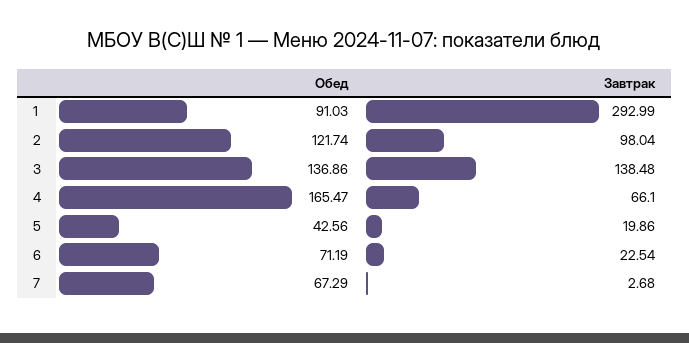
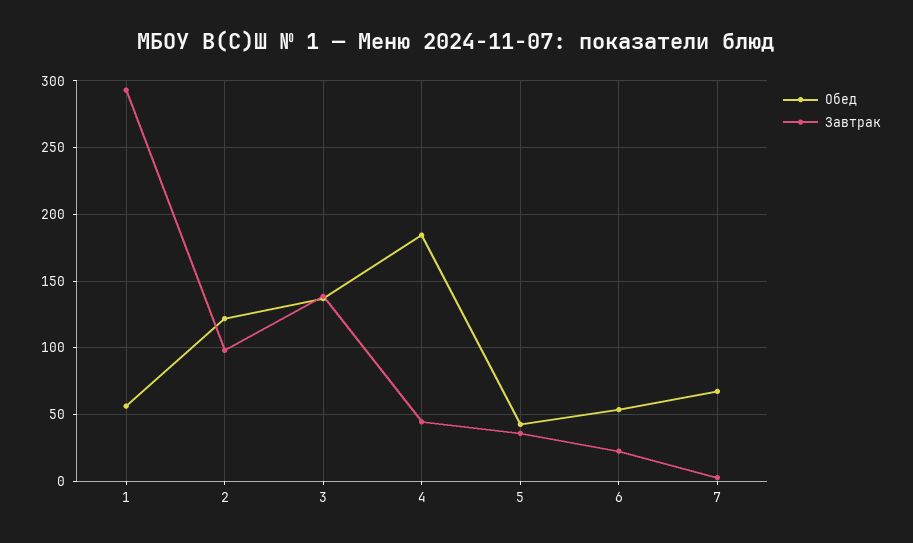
Обед, 1: 91.03 -> 55
Обед, 4: 165.47 -> 185
Завтрак, 4: 66.1 -> 45
Завтрак, 5: 19.86 -> 35
Обед, 6: 71.19 -> 55

